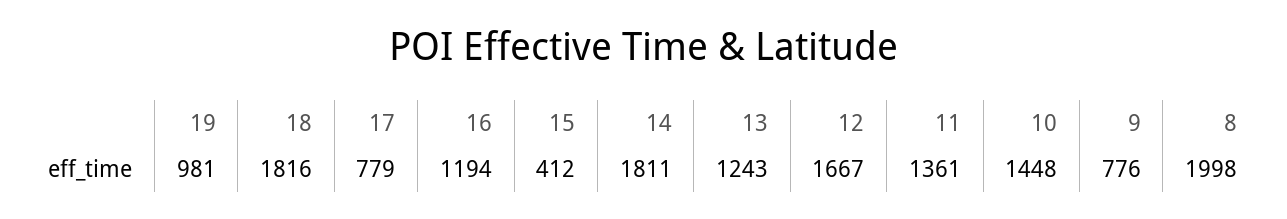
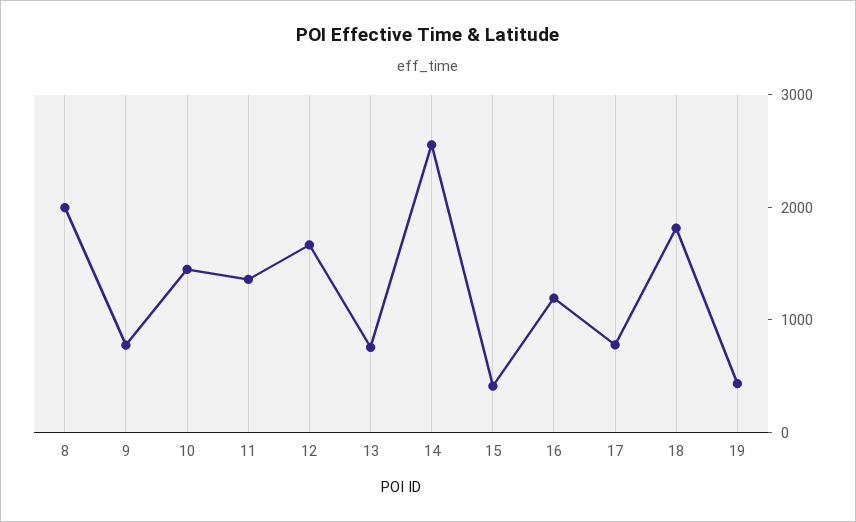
19: 981 -> 400
14: 1811 -> 2600
13: 1243 -> 800

